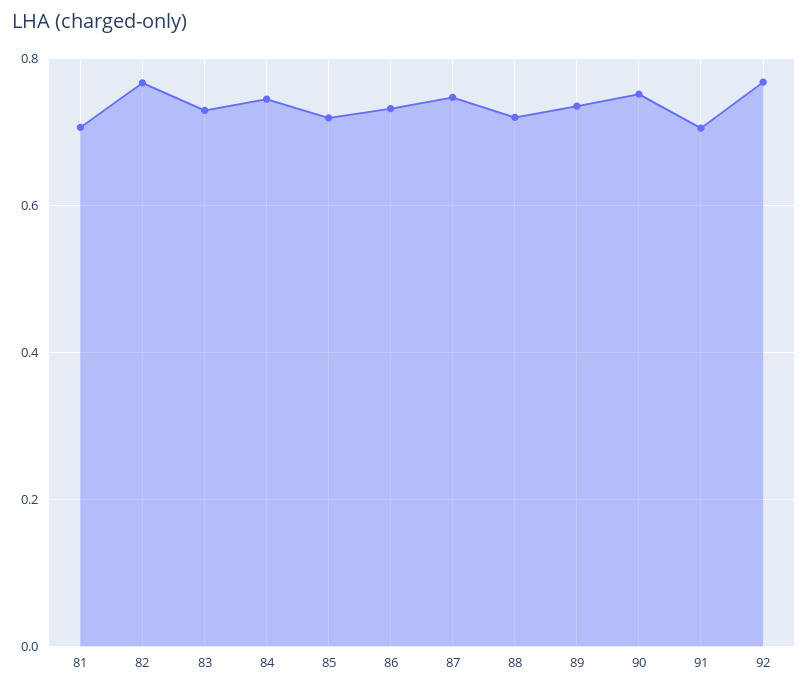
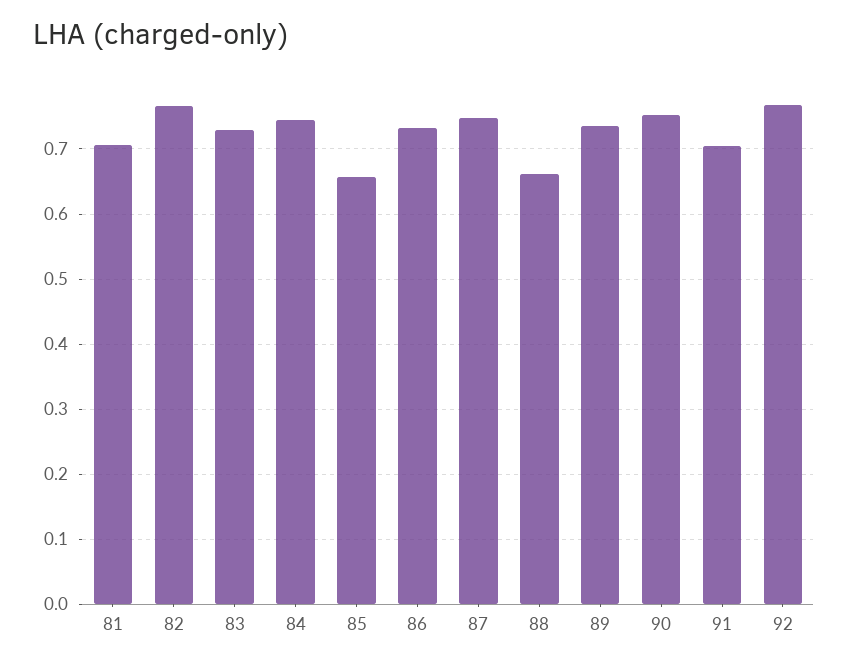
85: 0.72 -> 0.66
88: 0.72 -> 0.66

